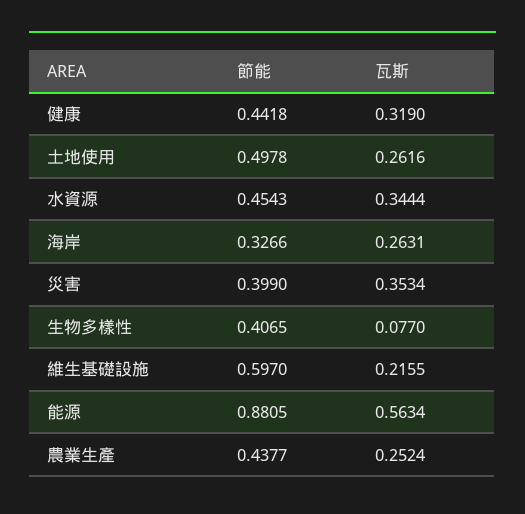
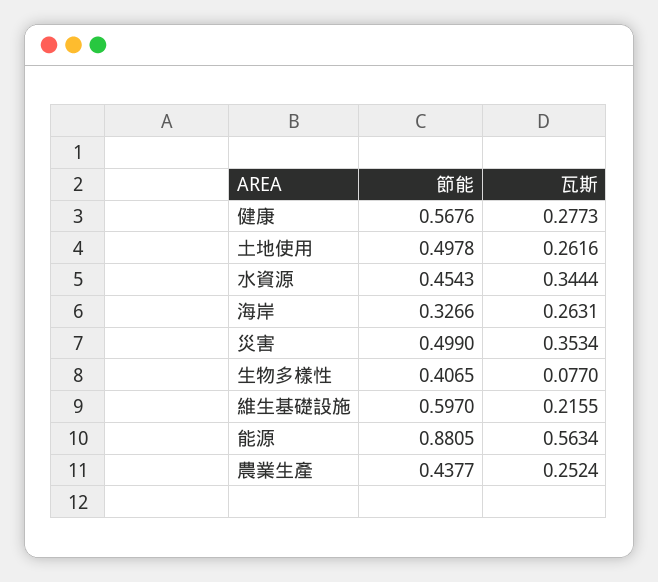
節能, 健康: 0.4418 -> 0.5676
瓦斯, 健康: 0.319 -> 0.2773
節能, 災害: 0.399 -> 0.499

